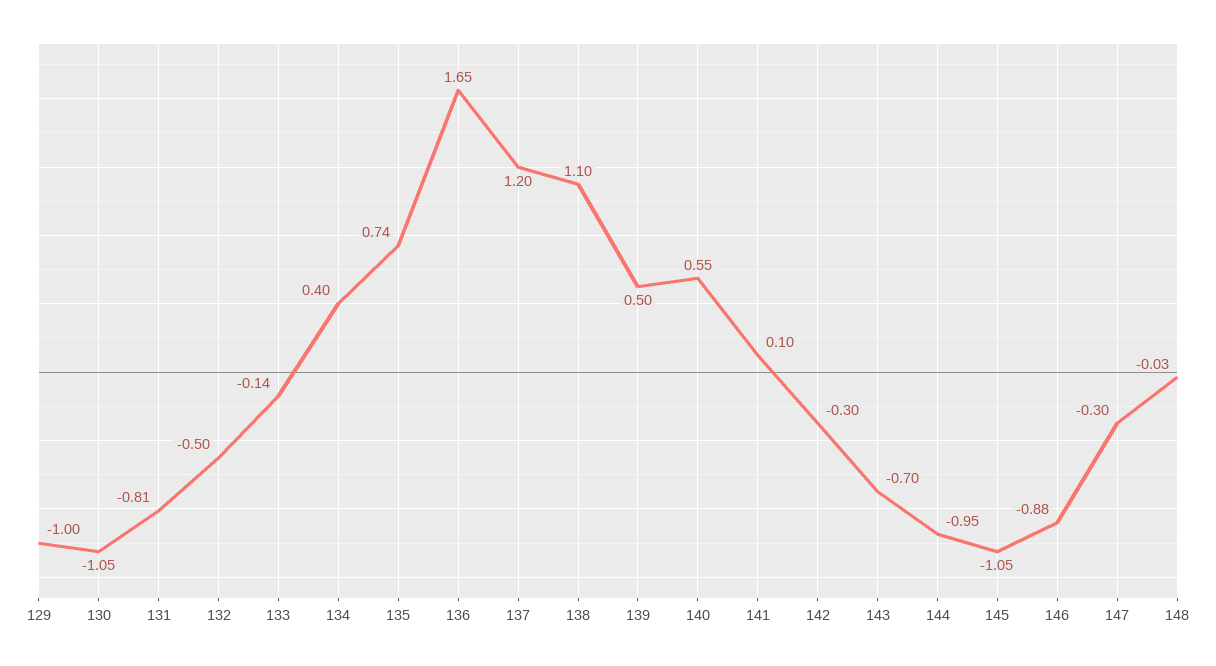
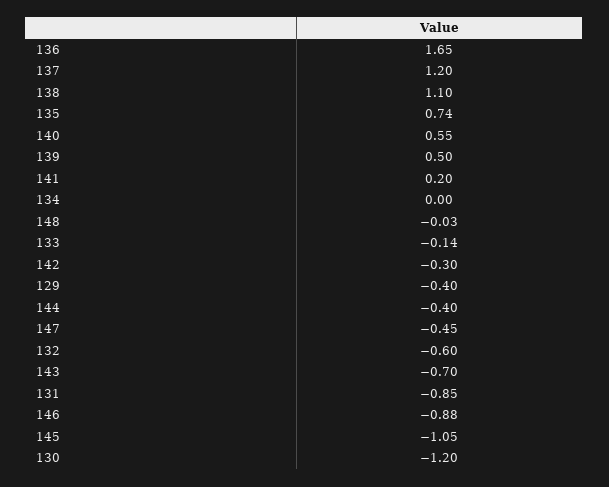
129: -1 -> -0.4
130: -1.05 -> -1.2
131: -0.81 -> -0.85
132: -0.5 -> -0.6
134: 0.4 -> 0
141: 0.1 -> 0.2
144: -0.95 -> -0.4
147: -0.3 -> -0.45

